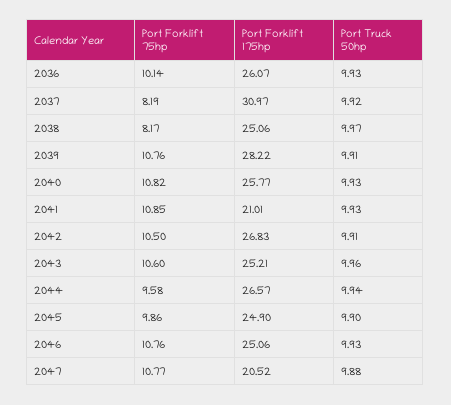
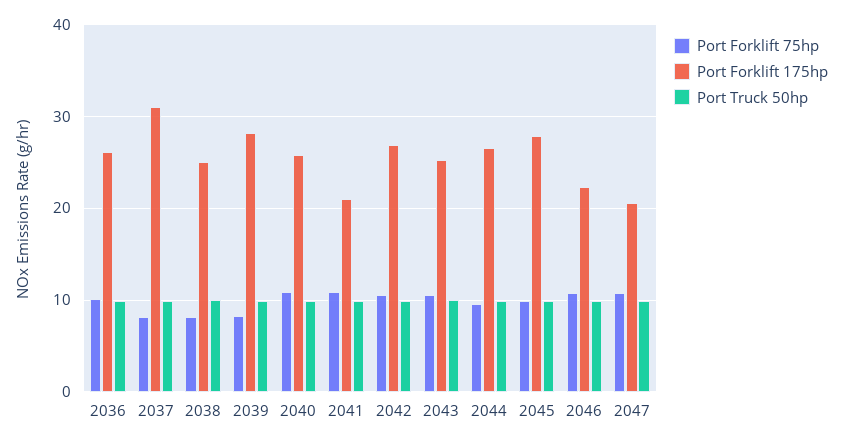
Port Forklift 75hp, 2039: 10.76 -> 8
Port Forklift 175hp, 2045: 24.9 -> 28
Port Forklift 175hp, 2046: 25.06 -> 22

